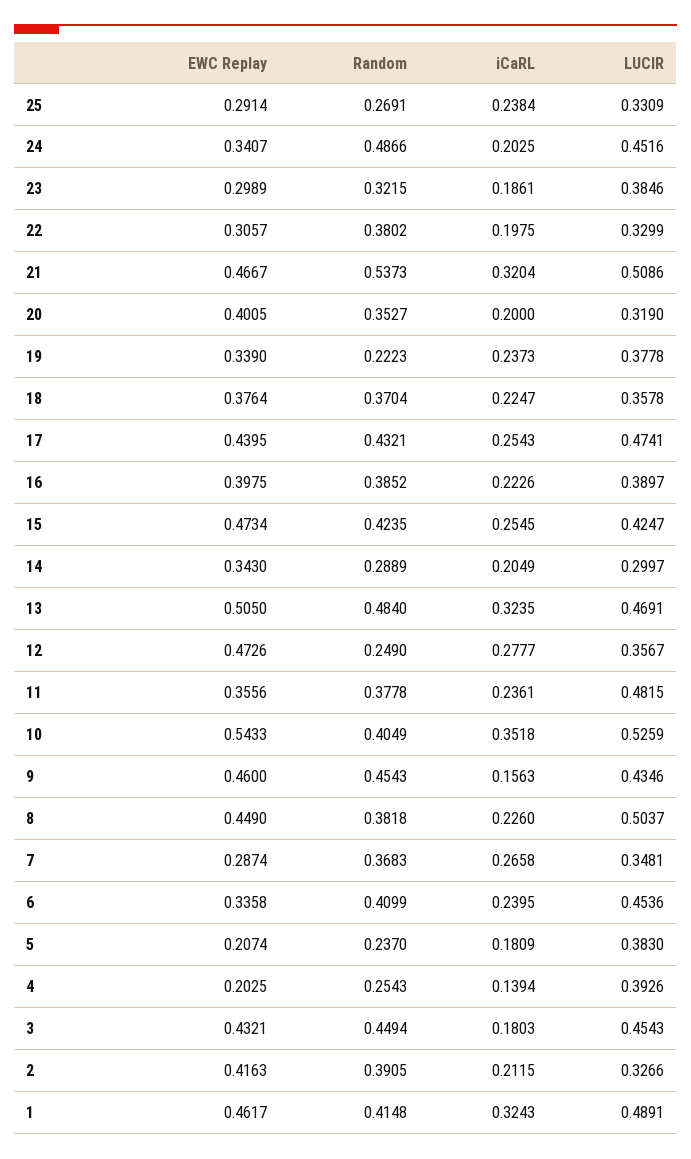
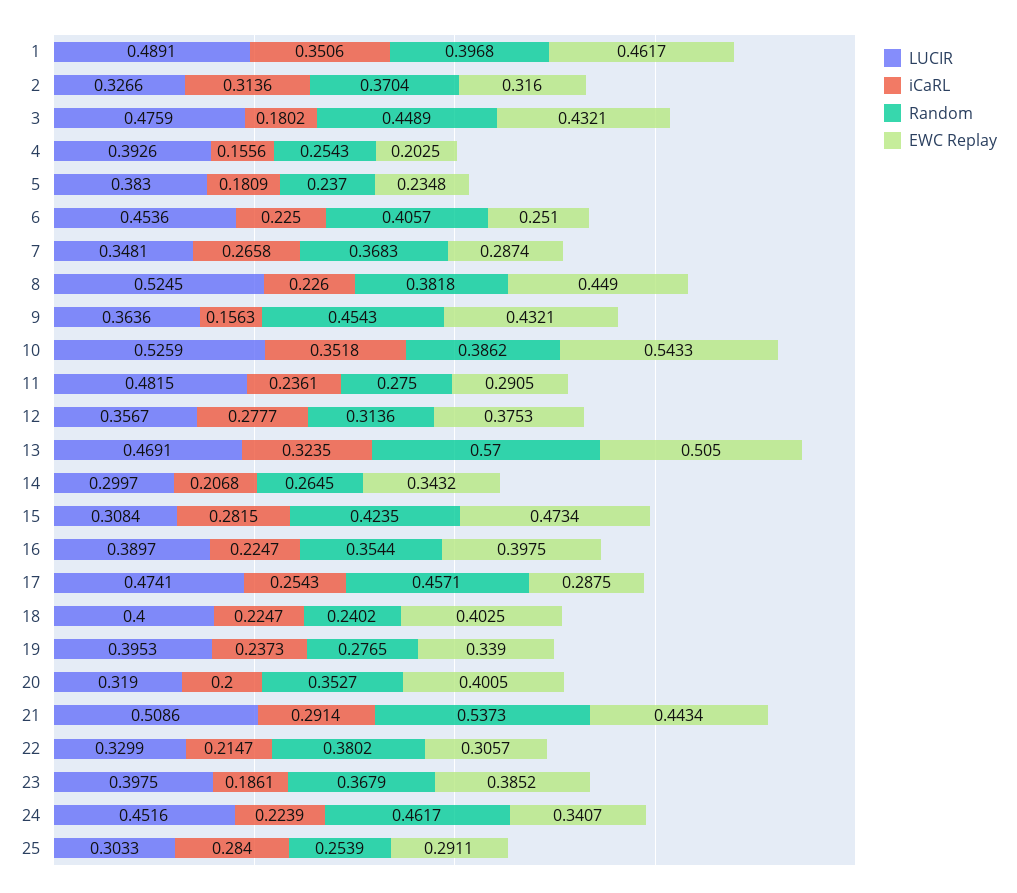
EWC Replay, 25: 0.2914 -> 0.2911
Random, 25: 0.2691 -> 0.2539
iCaRL, 25: 0.2384 -> 0.284
LUCIR, 25: 0.3309 -> 0.3033
Random, 24: 0.4866 -> 0.4617
iCaRL, 24: 0.2025 -> 0.2239
EWC Replay, 23: 0.2989 -> 0.3852
Random, 23: 0.3215 -> 0.3679
LUCIR, 23: 0.3846 -> 0.3975
iCaRL, 22: 0.1975 -> 0.2147
EWC Replay, 21: 0.4667 -> 0.4434
iCaRL, 21: 0.3204 -> 0.2914
Random, 19: 0.2223 -> 0.2765
LUCIR, 19: 0.3778 -> 0.3953
EWC Replay, 18: 0.3764 -> 0.4025
Random, 18: 0.3704 -> 0.2402
LUCIR, 18: 0.3578 -> 0.4
EWC Replay, 17: 0.4395 -> 0.2875
Random, 17: 0.4321 -> 0.4571
Random, 16: 0.3852 -> 0.3544
iCaRL, 16: 0.2226 -> 0.2247
iCaRL, 15: 0.2545 -> 0.2815
LUCIR, 15: 0.4247 -> 0.3084
EWC Replay, 14: 0.343 -> 0.3432
Random, 14: 0.2889 -> 0.2645
iCaRL, 14: 0.2049 -> 0.2068
Random, 13: 0.484 -> 0.57
EWC Replay, 12: 0.4726 -> 0.3753
Random, 12: 0.249 -> 0.3136
EWC Replay, 11: 0.3556 -> 0.2905
Random, 11: 0.3778 -> 0.275
Random, 10: 0.4049 -> 0.3862
EWC Replay, 9: 0.46 -> 0.4321
LUCIR, 9: 0.4346 -> 0.3636
LUCIR, 8: 0.5037 -> 0.5245
EWC Replay, 6: 0.3358 -> 0.251
Random, 6: 0.4099 -> 0.4057
iCaRL, 6: 0.2395 -> 0.225
EWC Replay, 5: 0.2074 -> 0.2348
iCaRL, 4: 0.1394 -> 0.1556
Random, 3: 0.4494 -> 0.4489
iCaRL, 3: 0.1803 -> 0.1802
LUCIR, 3: 0.4543 -> 0.4759
EWC Replay, 2: 0.4163 -> 0.316
Random, 2: 0.3905 -> 0.3704
iCaRL, 2: 0.2115 -> 0.3136
Random, 1: 0.4148 -> 0.3968
iCaRL, 1: 0.3243 -> 0.3506

